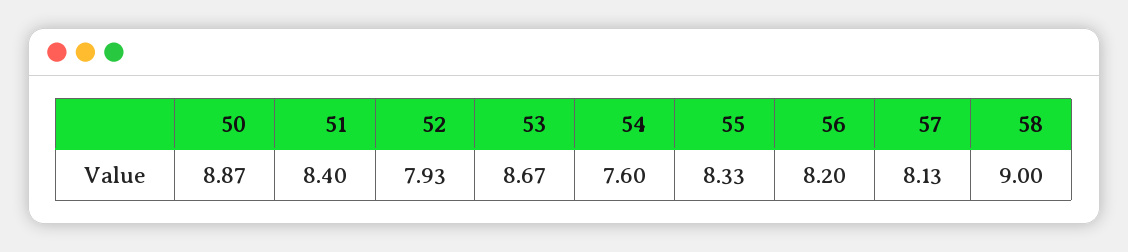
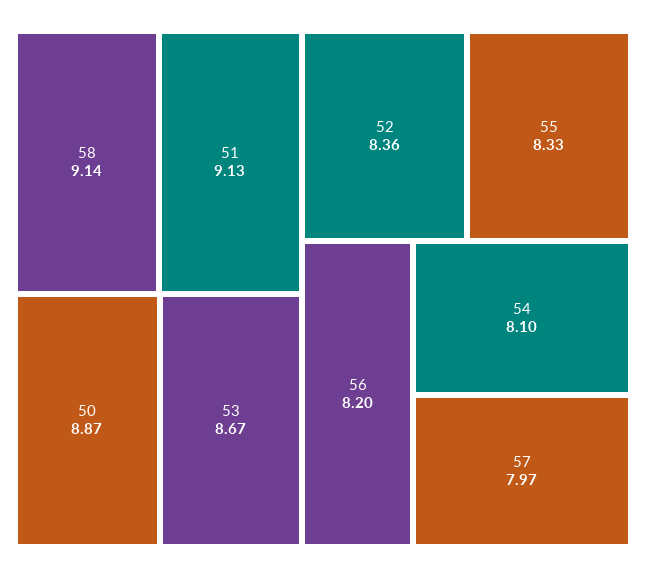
51: 8.4 -> 9.13
52: 7.93 -> 8.36
54: 7.6 -> 8.1
57: 8.13 -> 7.97
58: 9 -> 9.14

